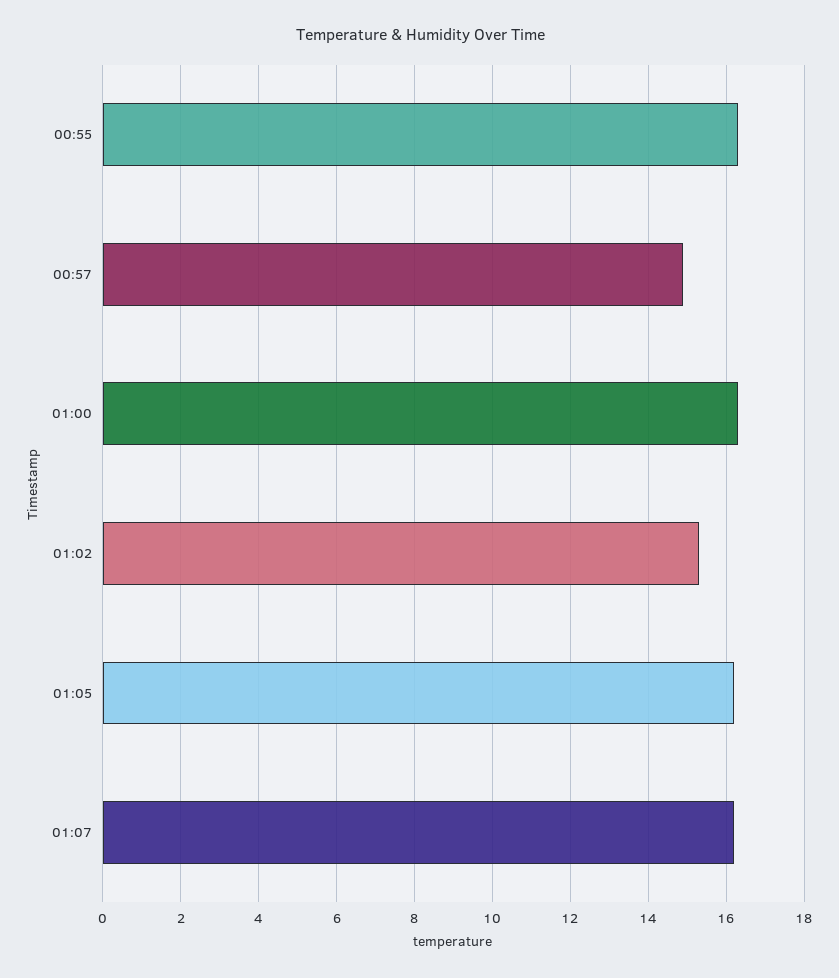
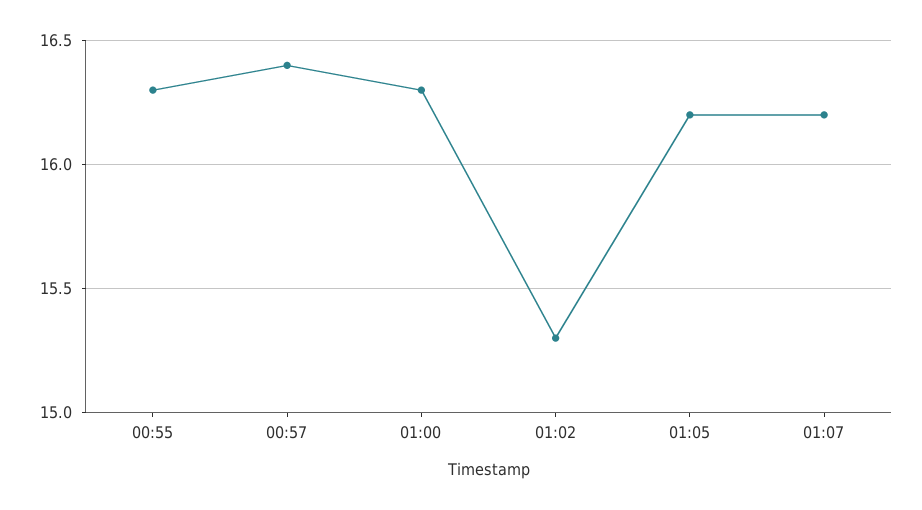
00:57: 15 -> 16.4

